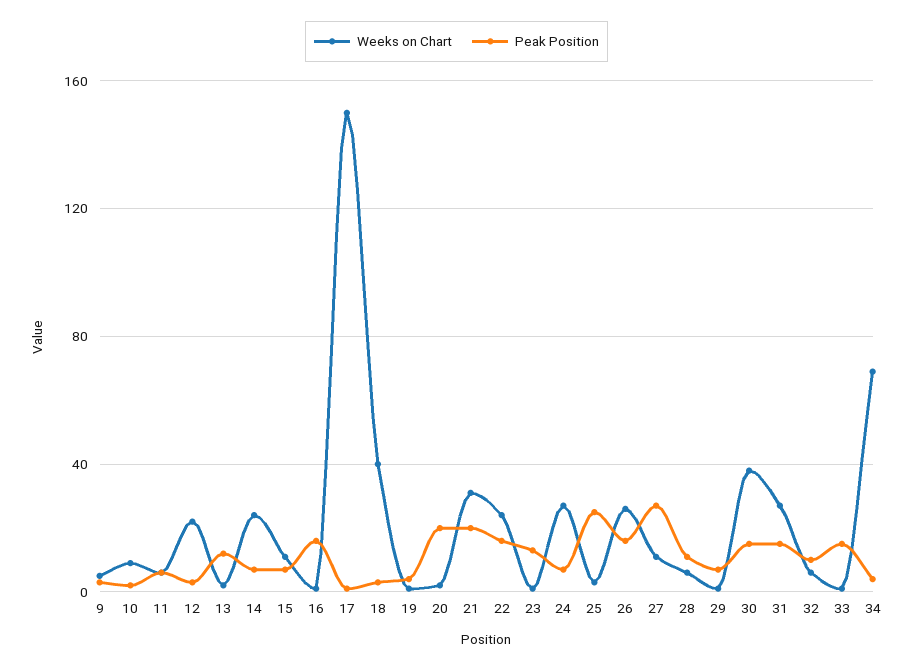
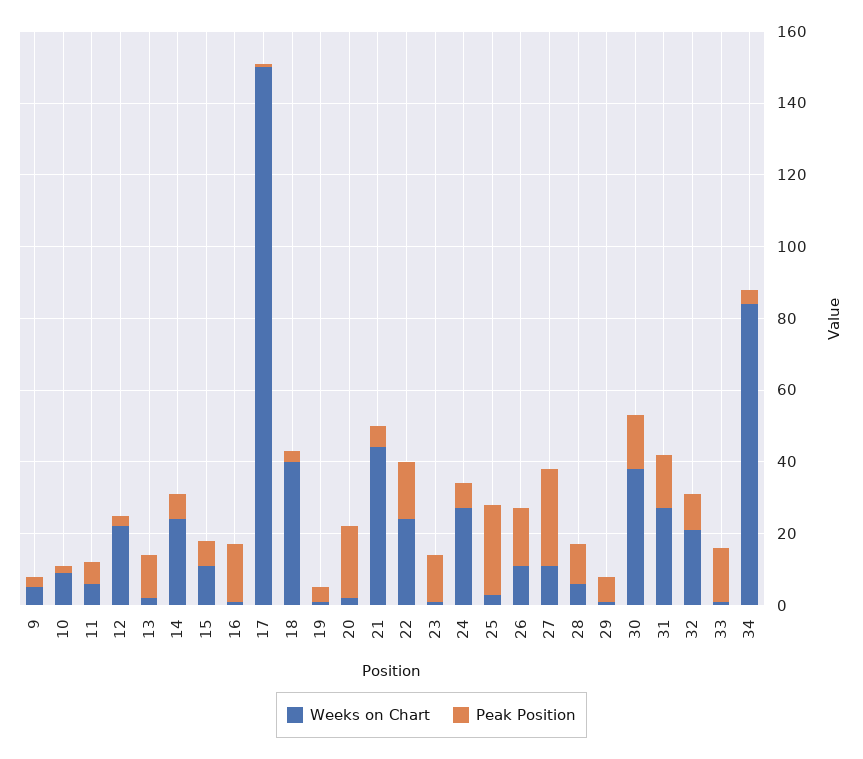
Weeks on Chart, 21: 30 -> 45
Peak Position, 21: 20 -> 5
Weeks on Chart, 26: 25 -> 10
Weeks on Chart, 32: 5 -> 20
Weeks on Chart, 34: 70 -> 85

